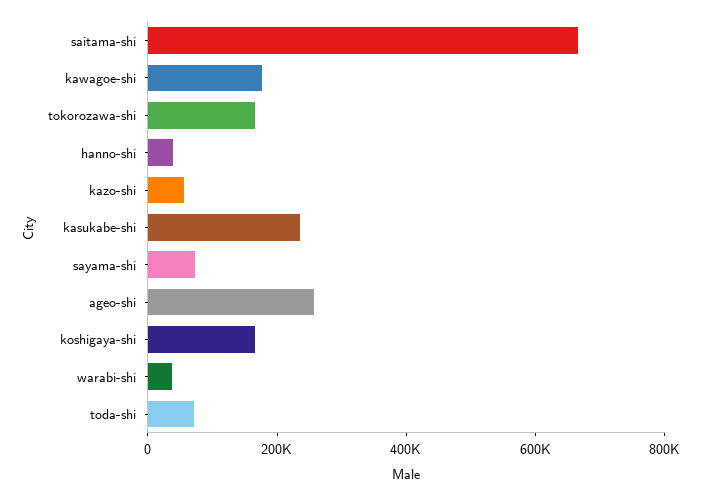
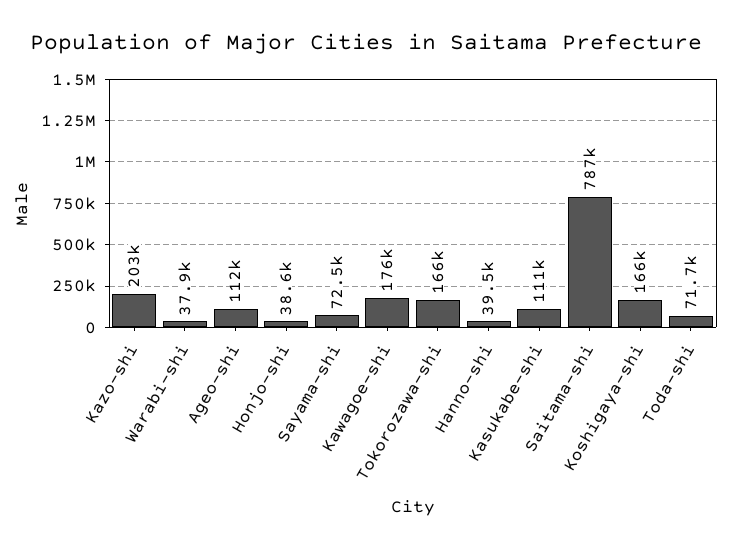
saitama-shi: 650000 -> 787000
kazo-shi: 50000 -> 203000
kasukabe-shi: 250000 -> 111000
ageo-shi: 250000 -> 112000
Honjo-shi: none -> 38600

